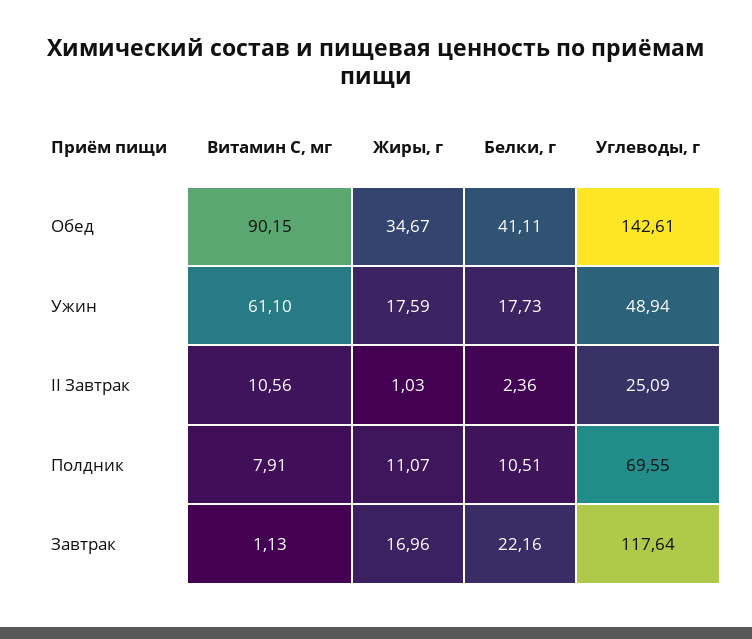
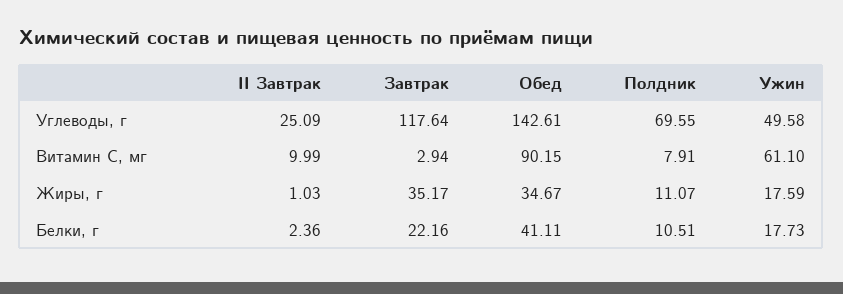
Углеводы, г, Ужин: 48.94 -> 49.58
Витамин С, мг, II Завтрак: 10.56 -> 9.99
Витамин С, мг, Завтрак: 1.13 -> 2.94
Жиры, г, Завтрак: 16.96 -> 35.17

